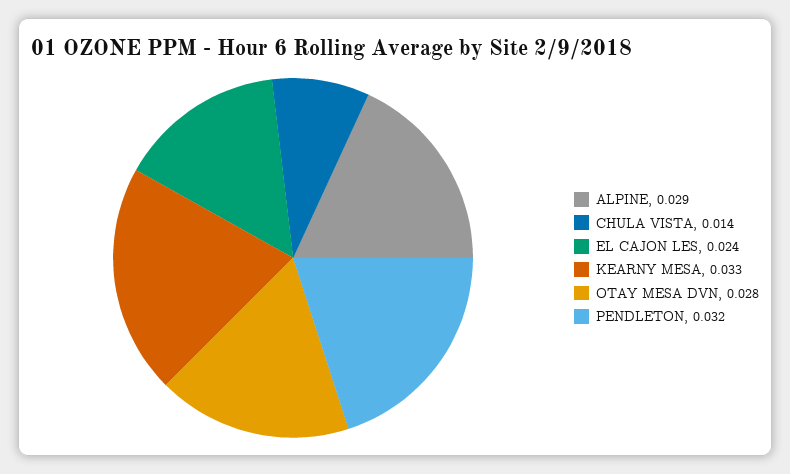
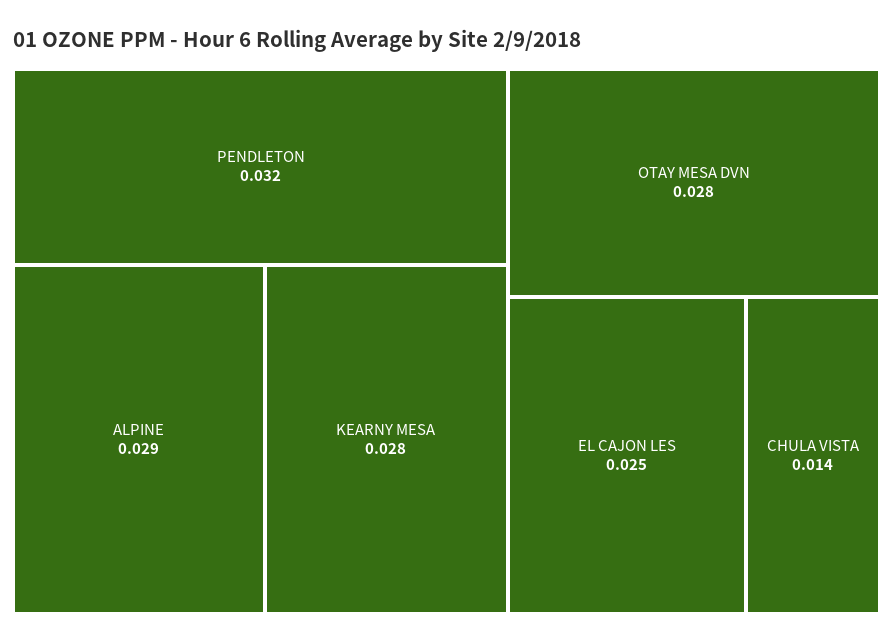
EL CAJON LES: 0.024 -> 0.025
KEARNY MESA: 0.033 -> 0.028

